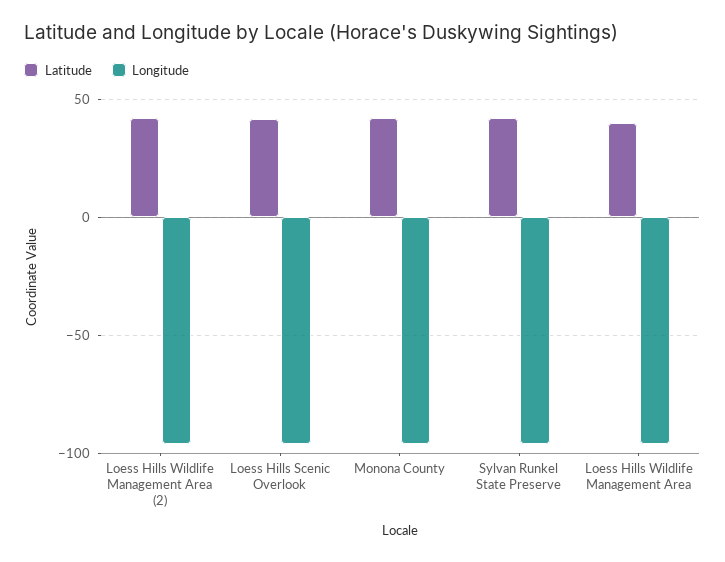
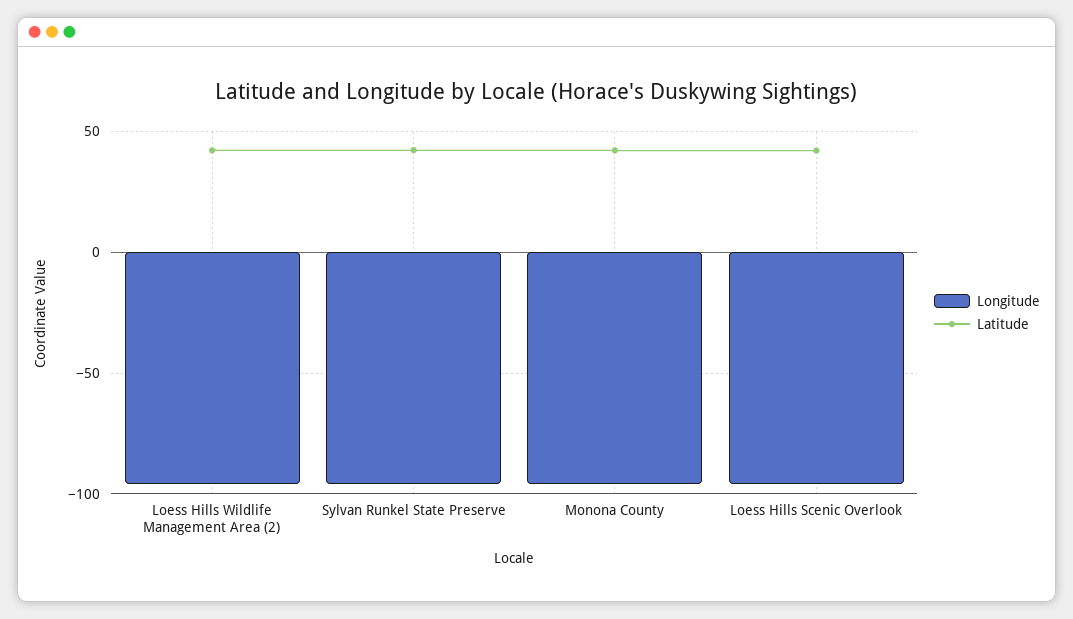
Latitude, Loess Hills Wildlife Management Area: 40 -> none
Longitude, Loess Hills Wildlife Management Area: -95 -> none

